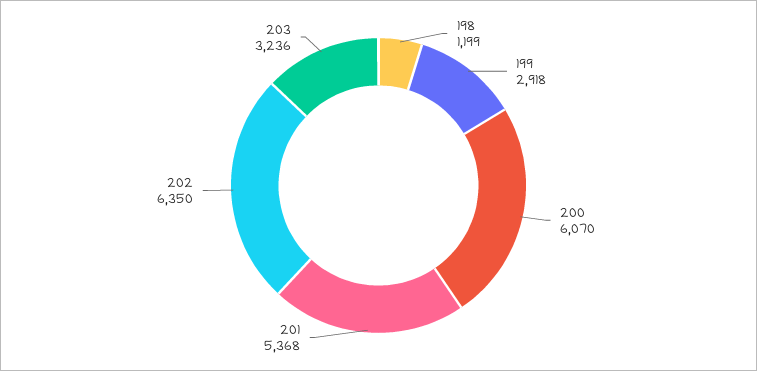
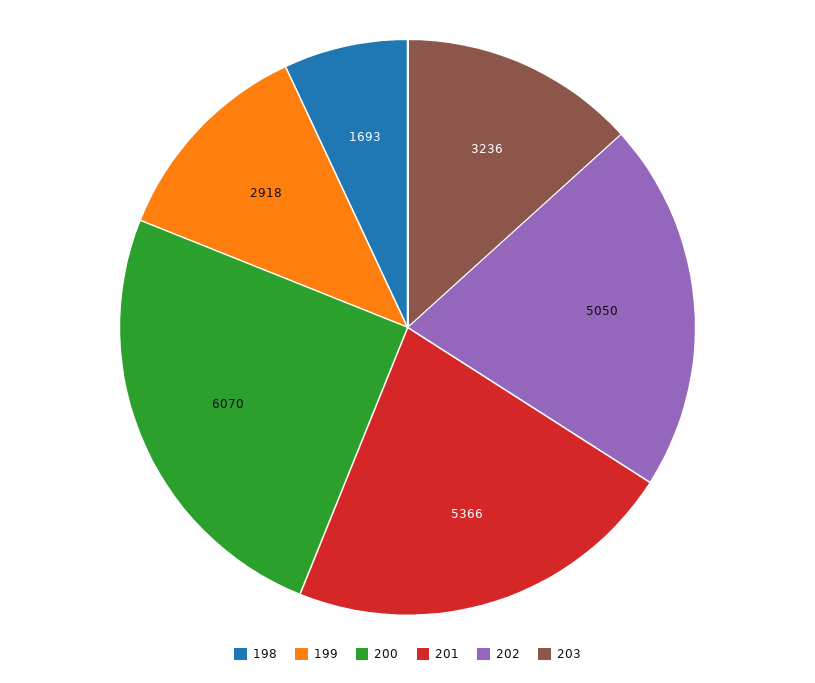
198: 1199 -> 1693
201: 5368 -> 5366
202: 6350 -> 5050

